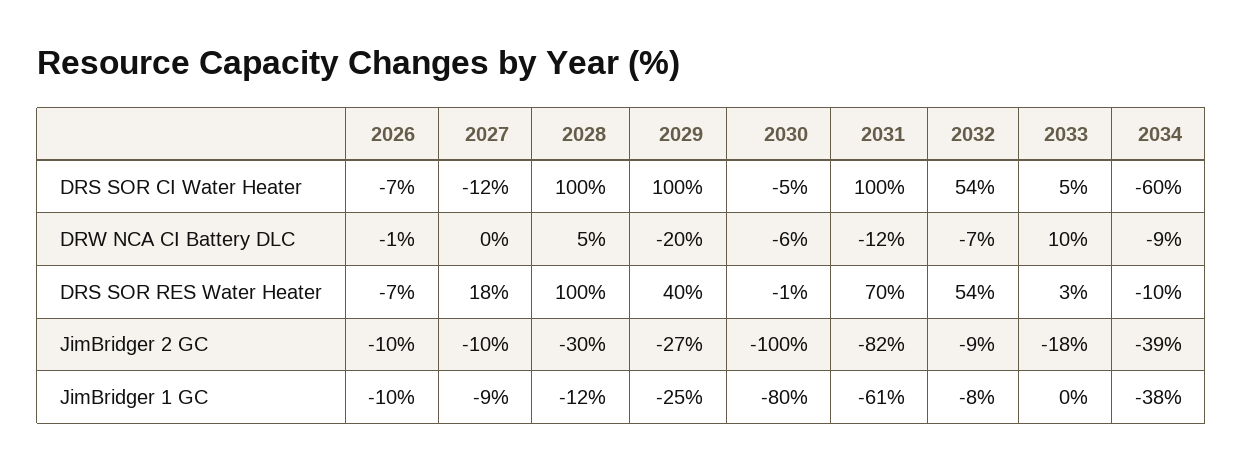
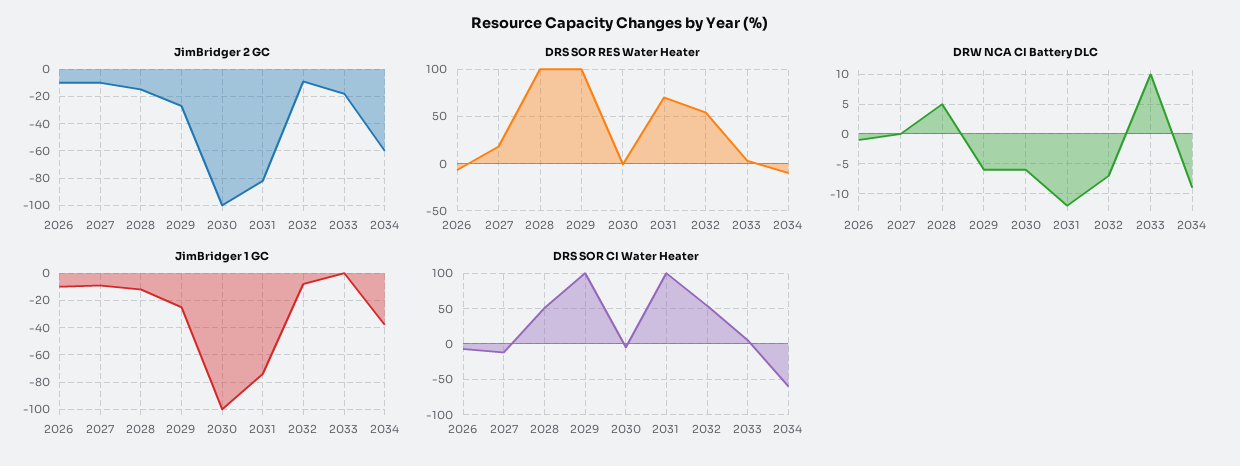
DRS SOR CI Water Heater, 2028: 100 -> 50
DRW NCA CI Battery DLC, 2029: -20 -> -5
DRS SOR RES Water Heater, 2029: 40 -> 100
JimBridger 2 GC, 2028: -30 -> -15
JimBridger 2 GC, 2034: -39 -> -60
JimBridger 1 GC, 2030: -80 -> -100
JimBridger 1 GC, 2031: -61 -> -75

